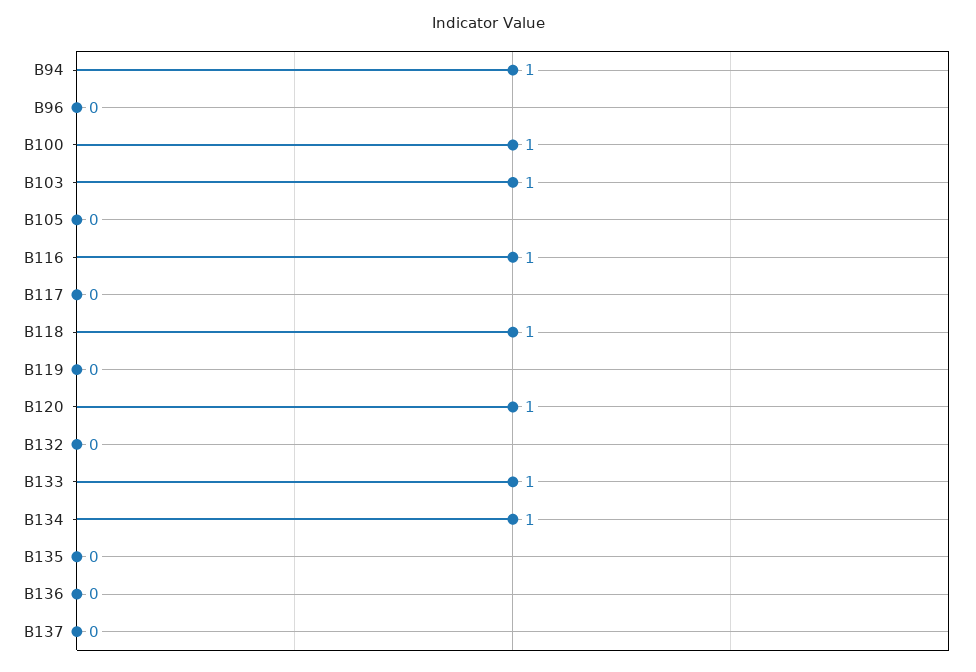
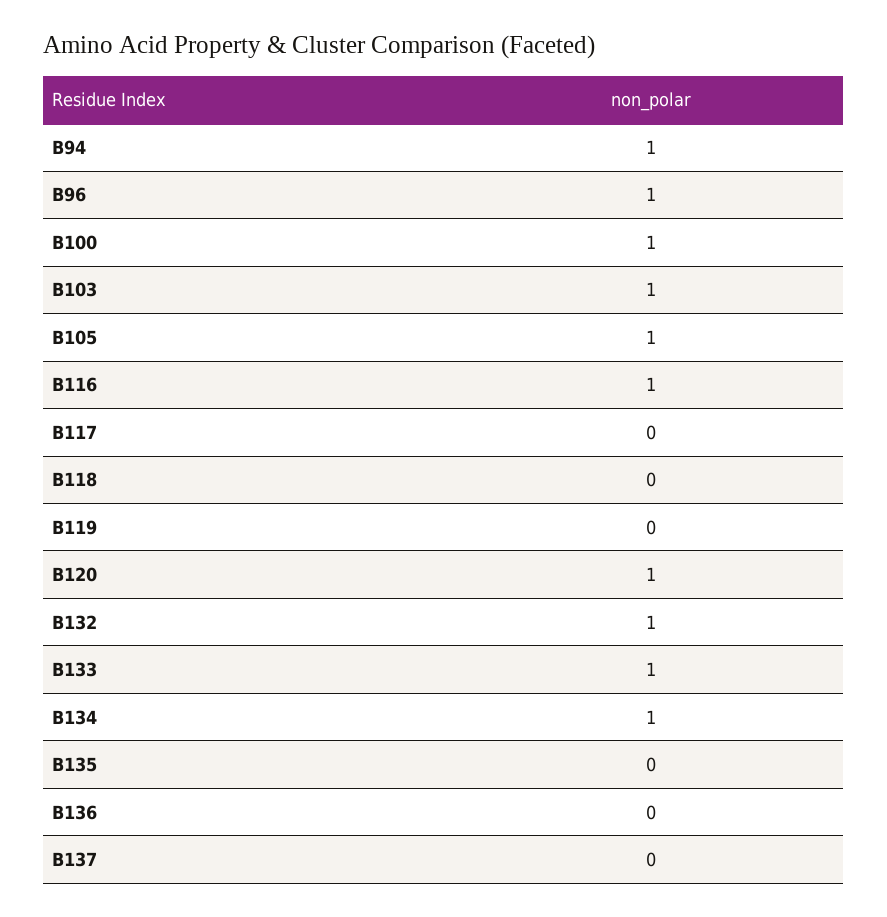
B96: 0 -> 1
B105: 0 -> 1
B118: 1 -> 0
B132: 0 -> 1

